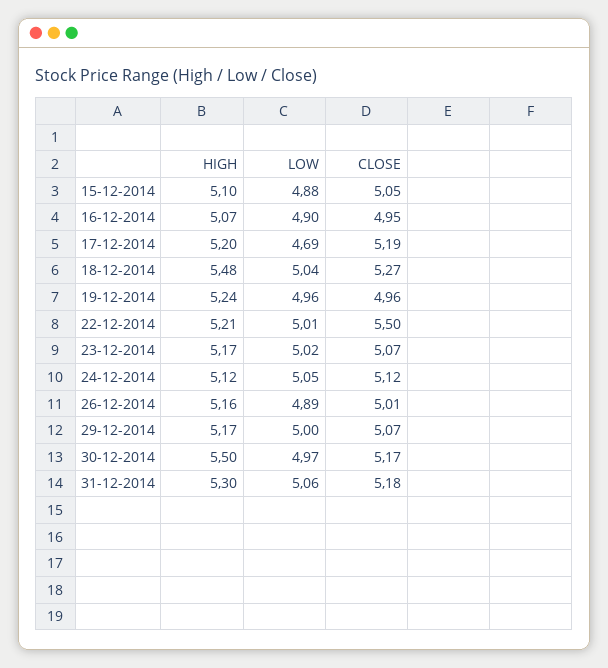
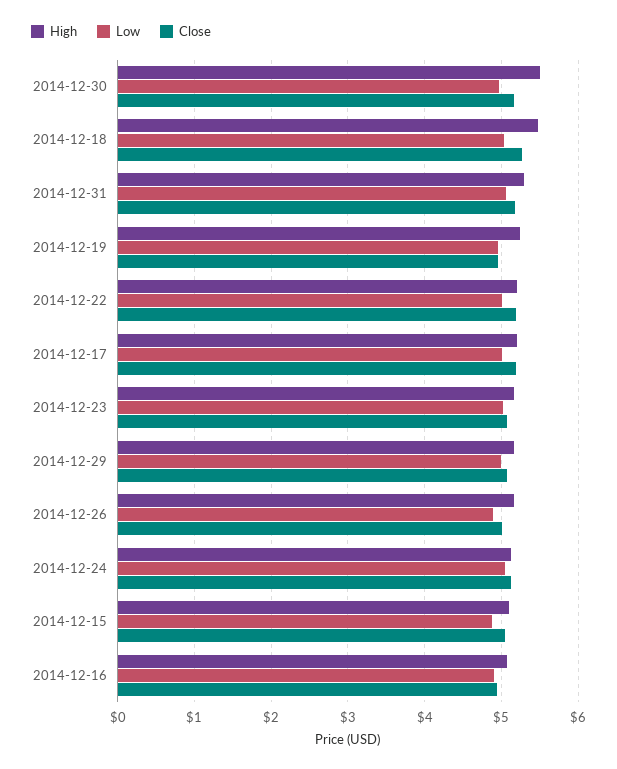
LOW, 17-12-2014: 4.69 -> 5
CLOSE, 22-12-2014: 5.5 -> 5.2

